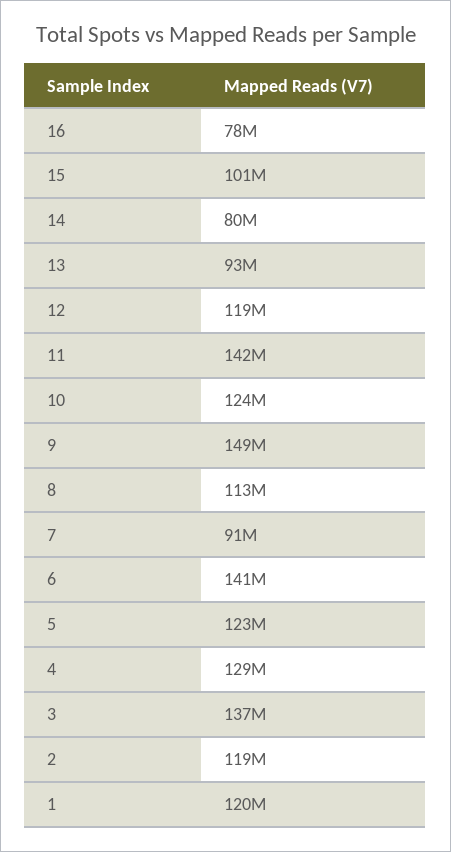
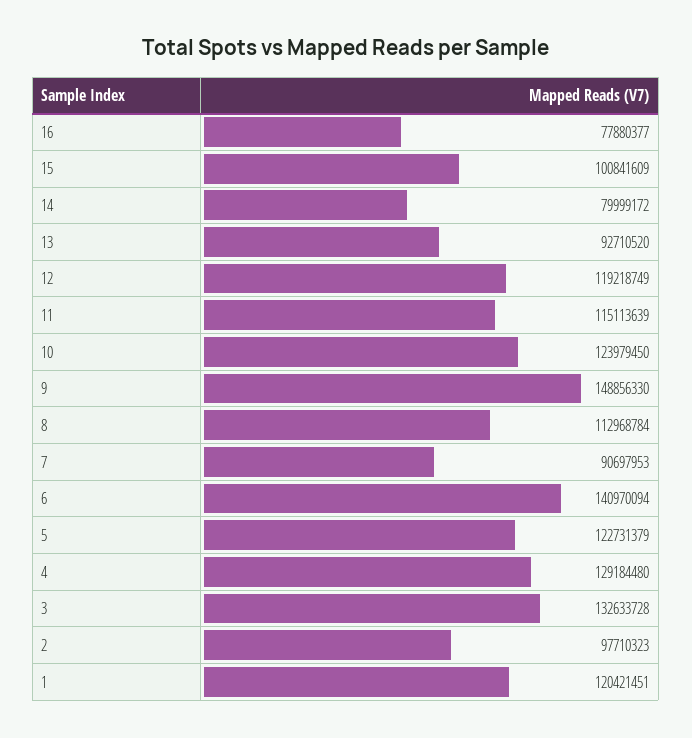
11: 142000000 -> 115113639
3: 137000000 -> 132633728
2: 119000000 -> 97710323

